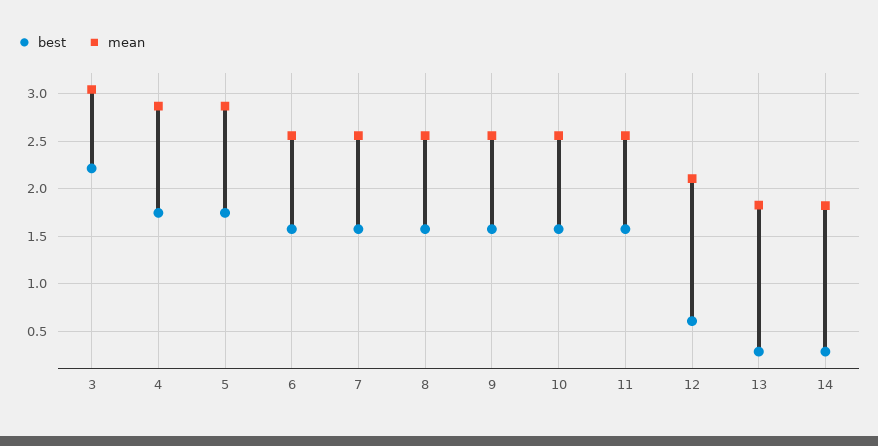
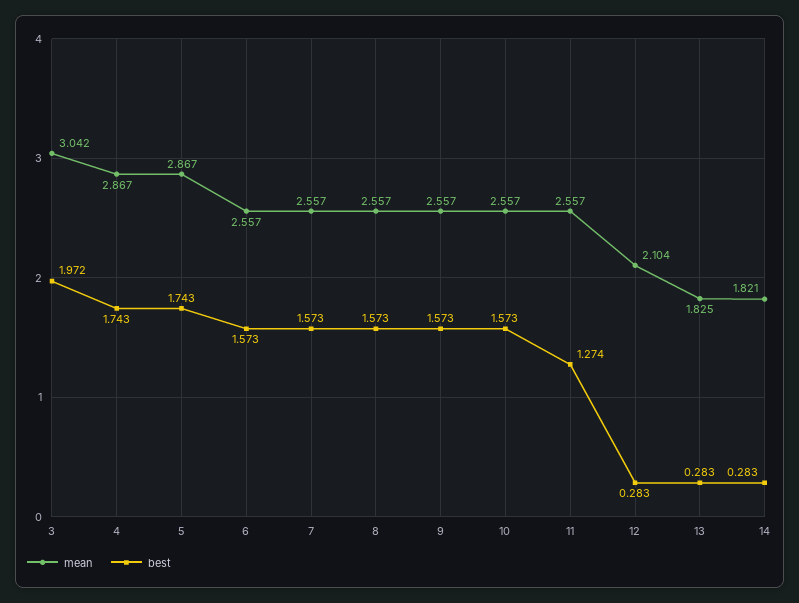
best, 3: 2.2 -> 1.972
best, 11: 1.6 -> 1.274
best, 12: 0.6 -> 0.283

